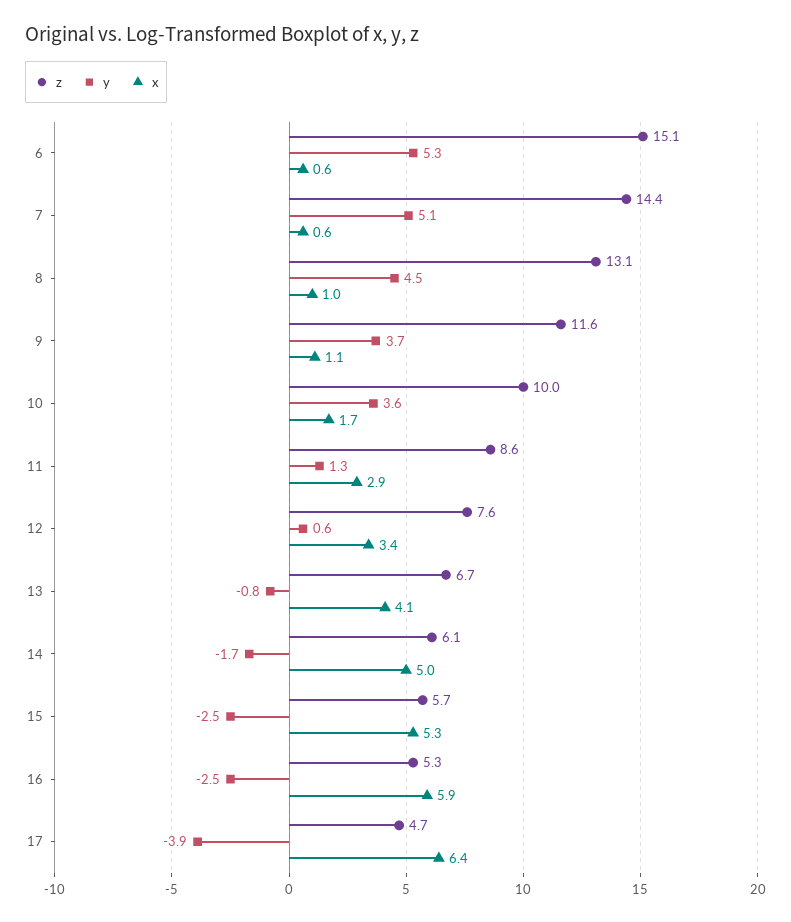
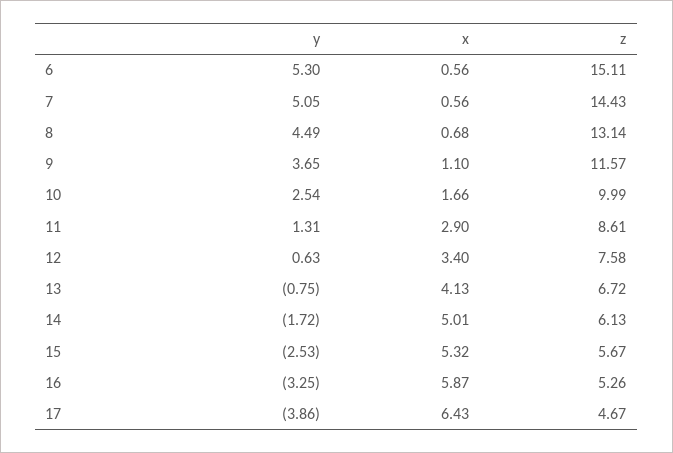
x, 8: 1 -> 0.68
y, 10: 3.6 -> 2.54
y, 16: -2.5 -> -3.25

